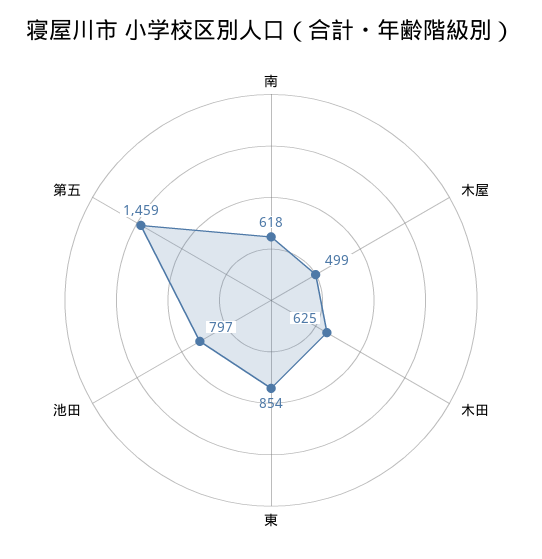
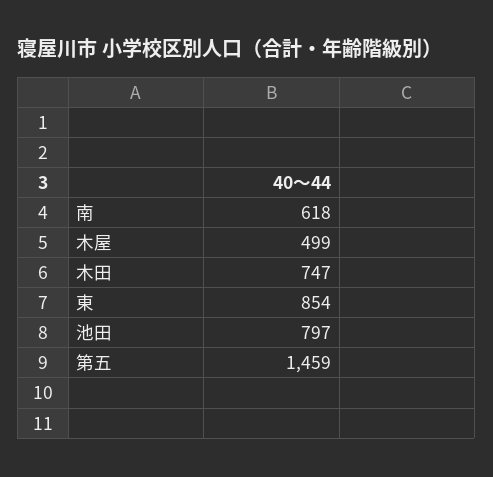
木田: 625 -> 747

